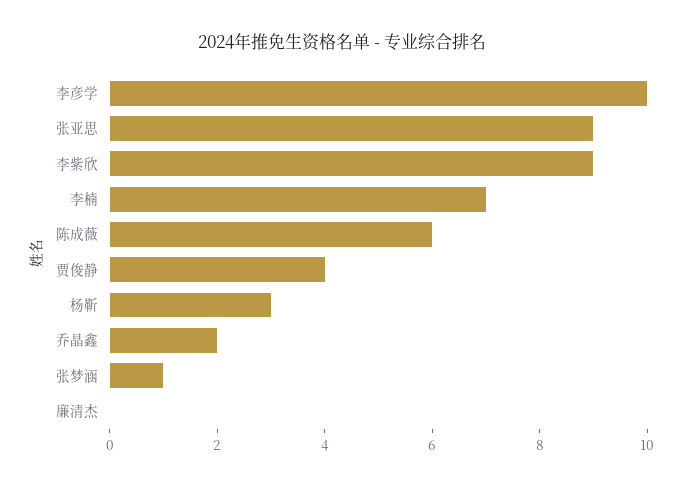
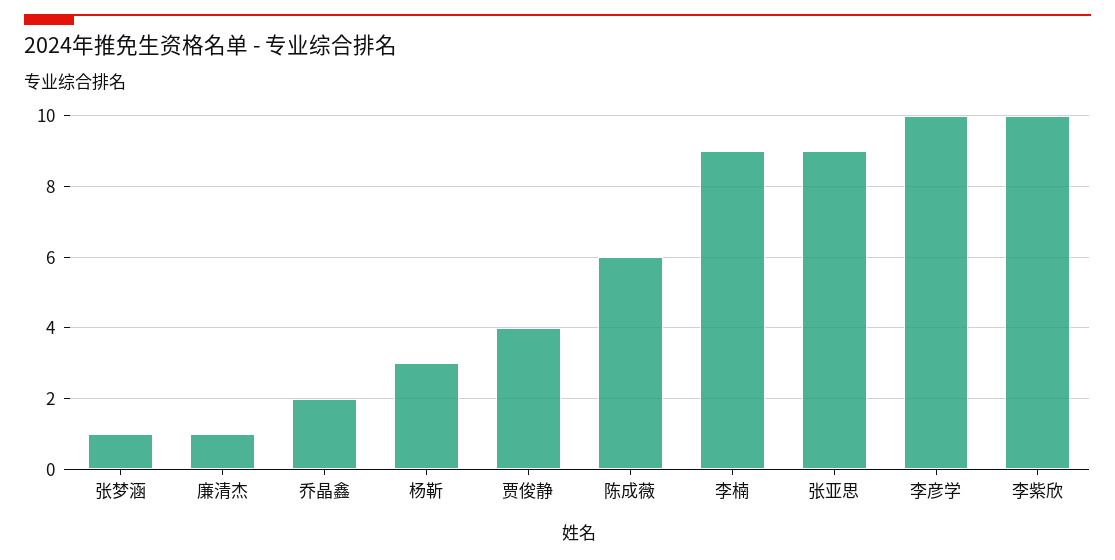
李紫欣: 9 -> 10
李楠: 7 -> 9
廉清杰: 0 -> 1

